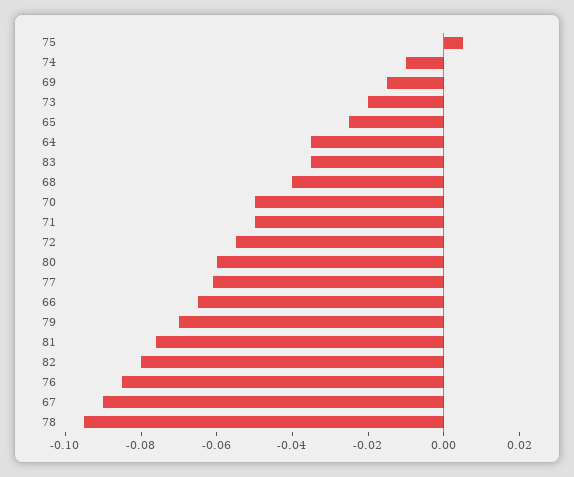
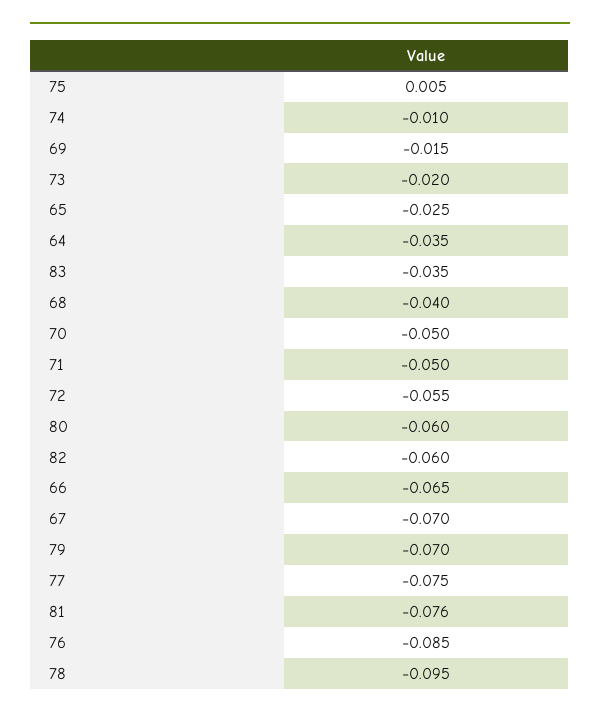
77: -0.06 -> -0.075
82: -0.08 -> -0.06
67: -0.09 -> -0.07

